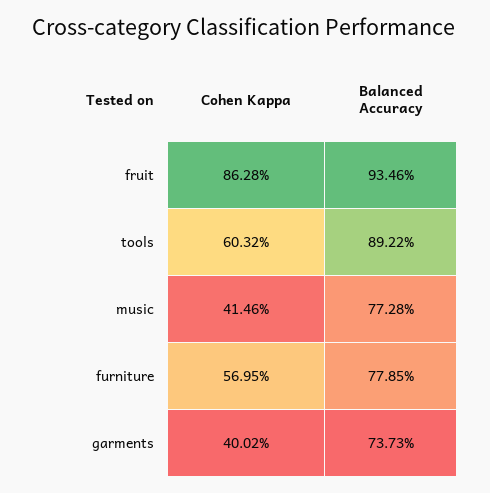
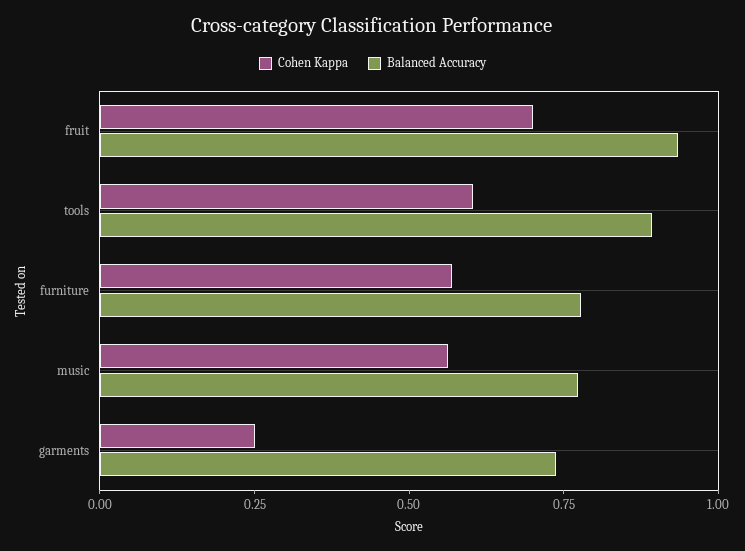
Cohen Kappa, fruit: 0.8628 -> 0.7
Cohen Kappa, music: 0.4146 -> 0.55
Cohen Kappa, garments: 0.4002 -> 0.25

